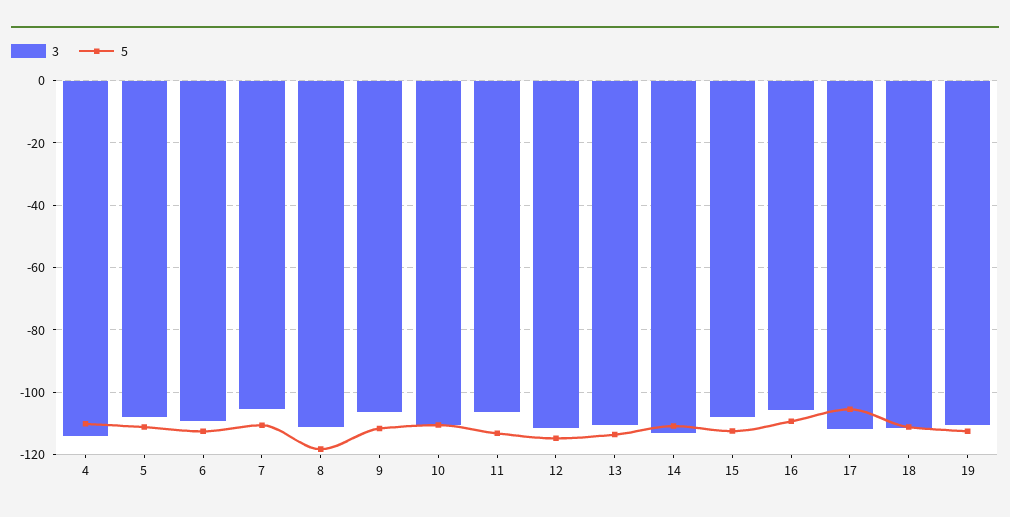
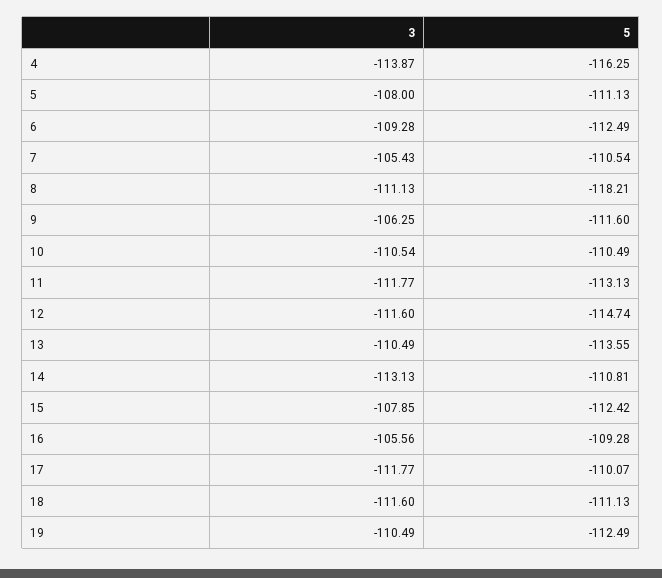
5, 4: -110 -> -116.25
3, 11: -106 -> -111.77
5, 17: -106 -> -110.07

